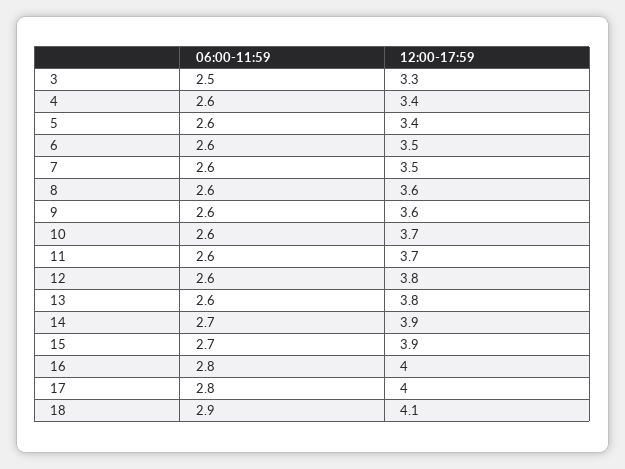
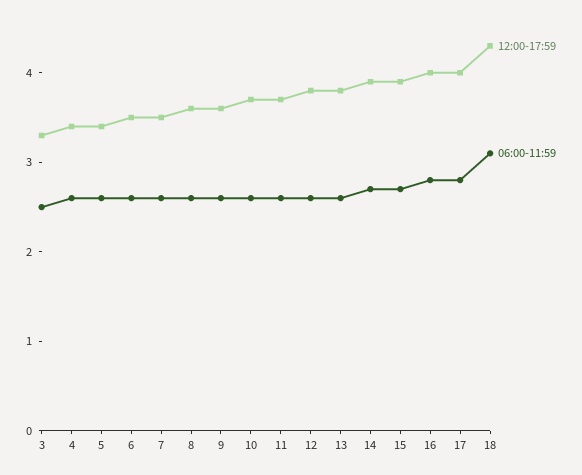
06:00-11:59, 18: 2.9 -> 3.1
12:00-17:59, 18: 4.1 -> 4.3

